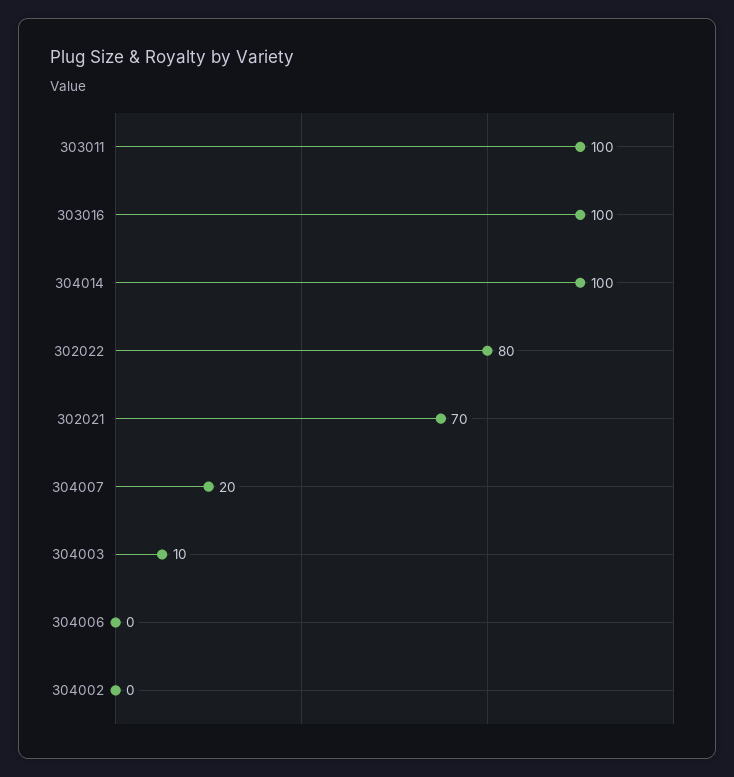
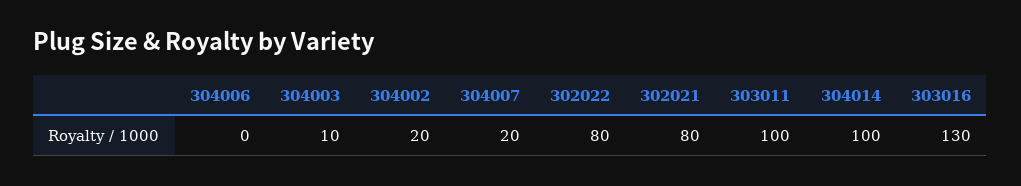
303016: 100 -> 130
302021: 70 -> 80
304002: 0 -> 20

